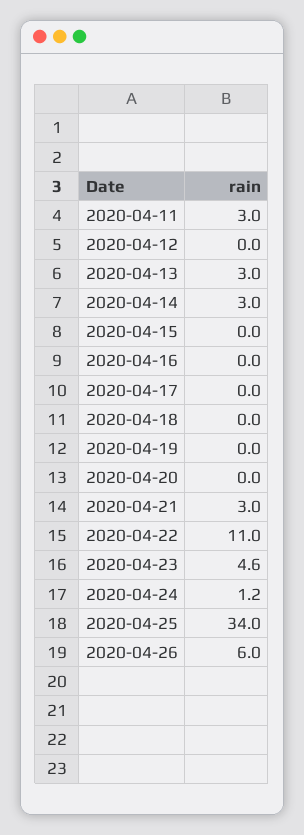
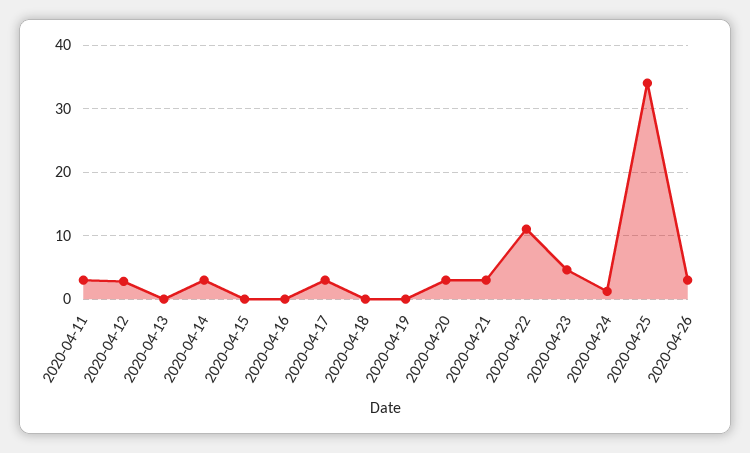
2020-04-12: 0 -> 3
2020-04-13: 3 -> 0
2020-04-17: 0 -> 3
2020-04-20: 0 -> 3
2020-04-26: 6 -> 3

